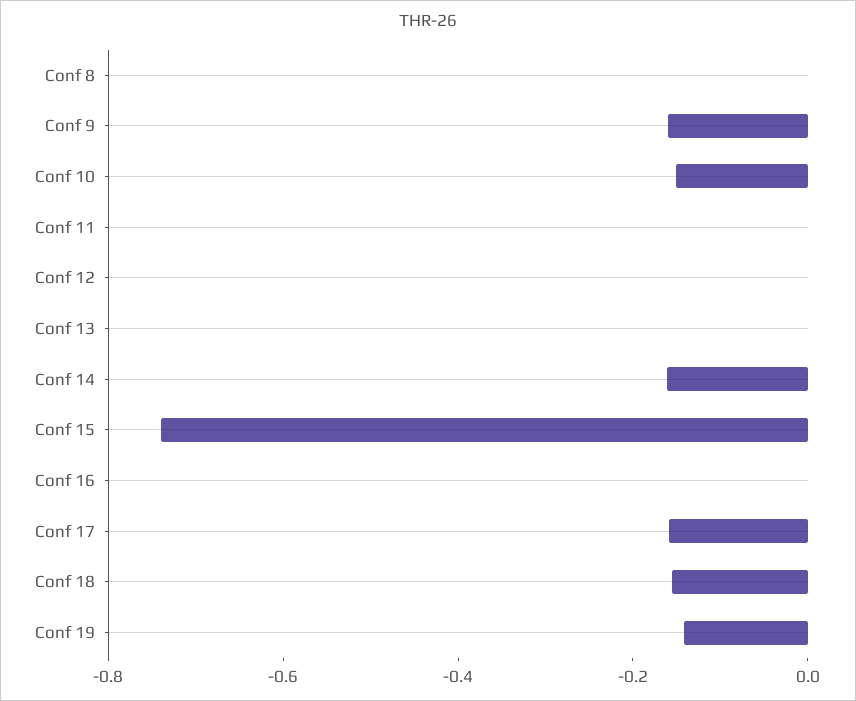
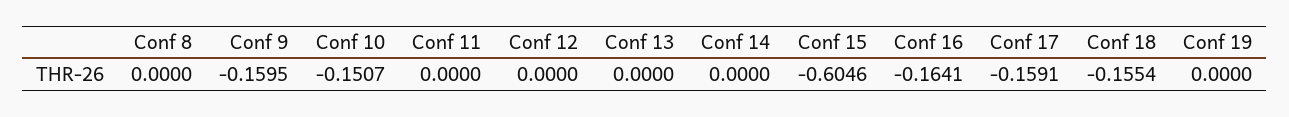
Conf 14: -0.15 -> 0
Conf 15: -0.75 -> -0.6046
Conf 16: 0 -> -0.1641
Conf 19: -0.15 -> 0

